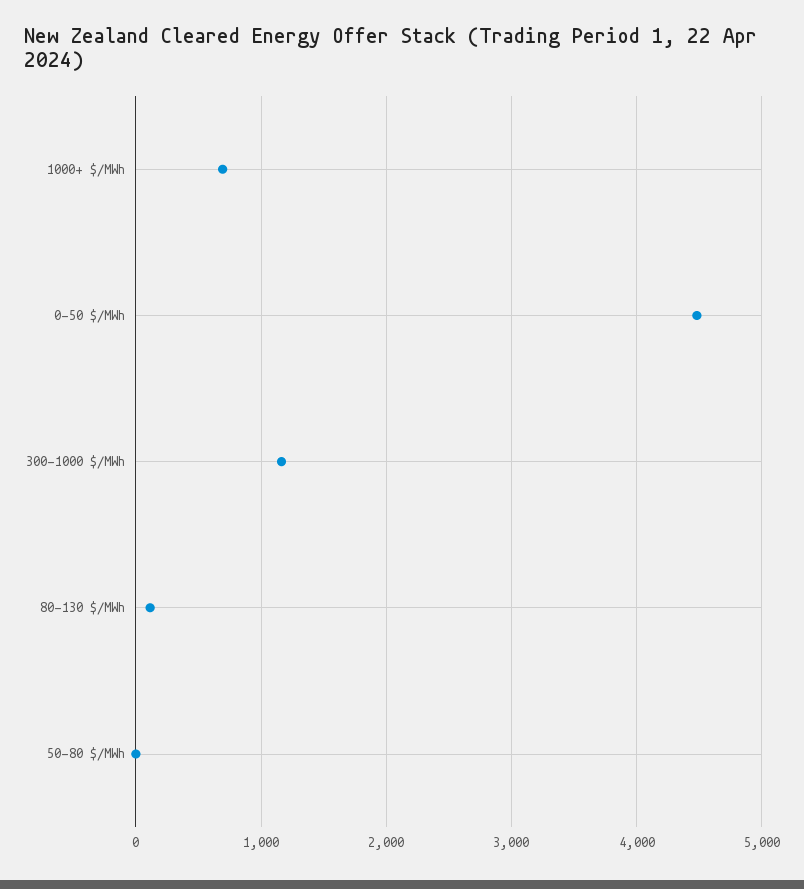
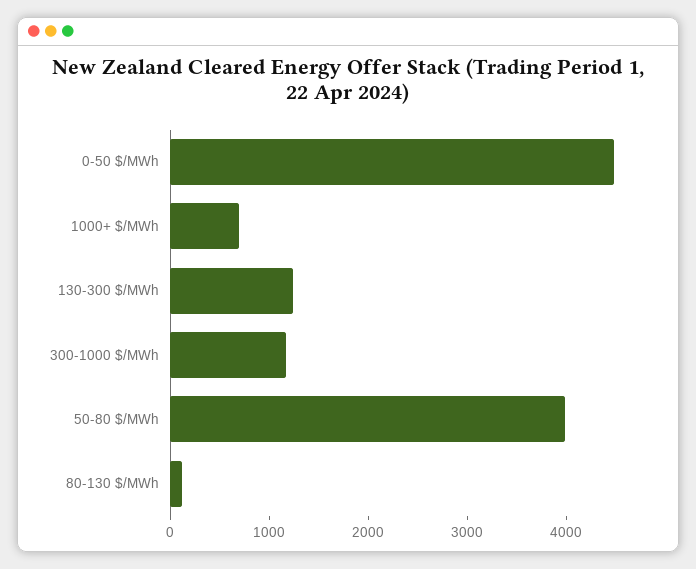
50-80 $/MWh: 0 -> 4000
130-300 $/MWh: none -> 1200

